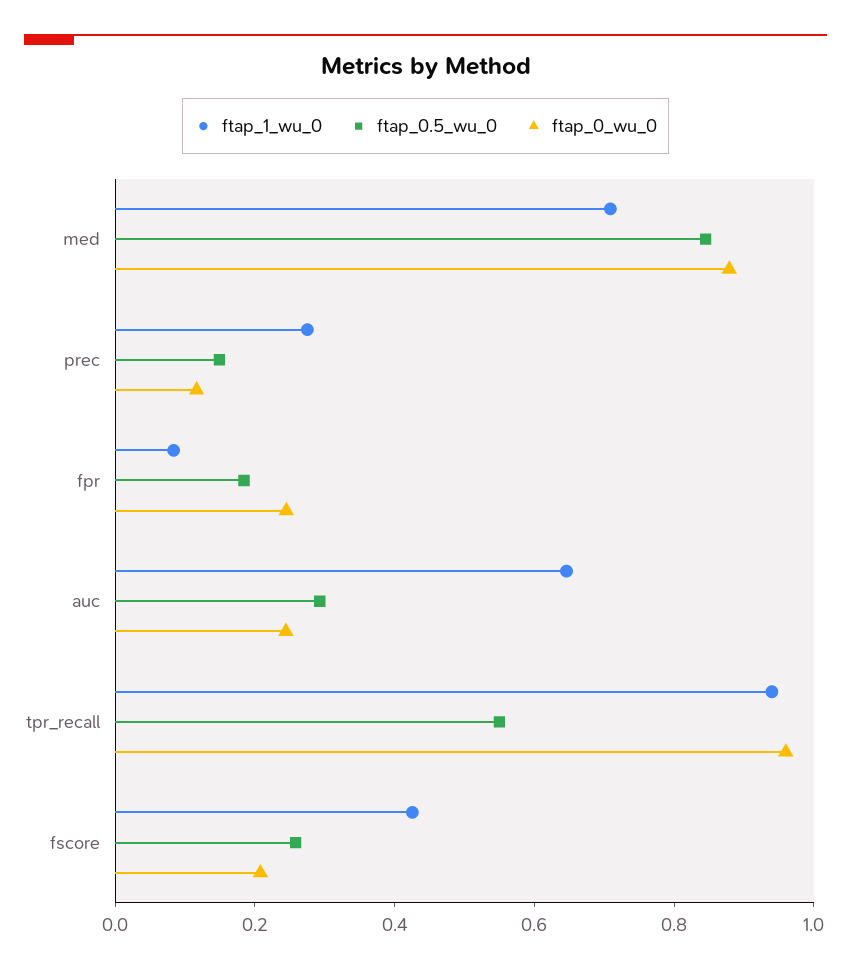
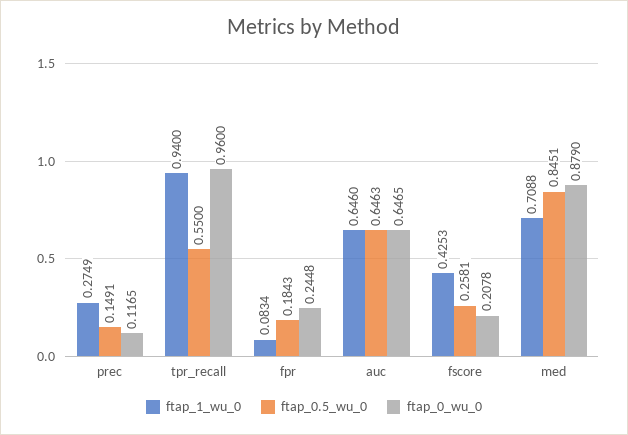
ftap_0.5_wu_0, auc: 0.3 -> 0.6463
ftap_0_wu_0, auc: 0.25 -> 0.6465

